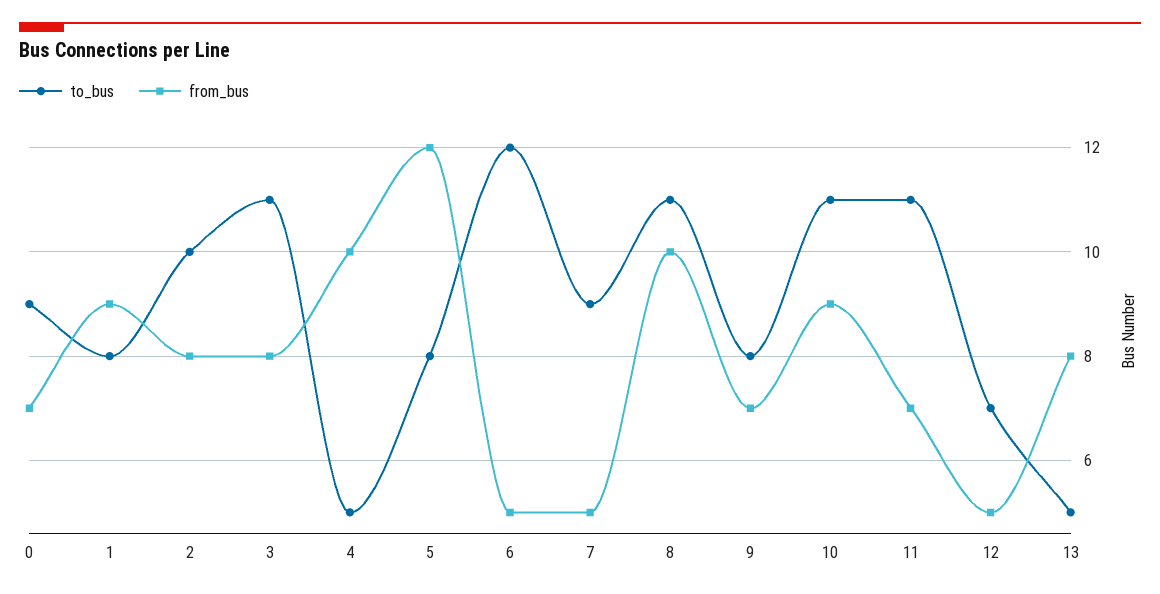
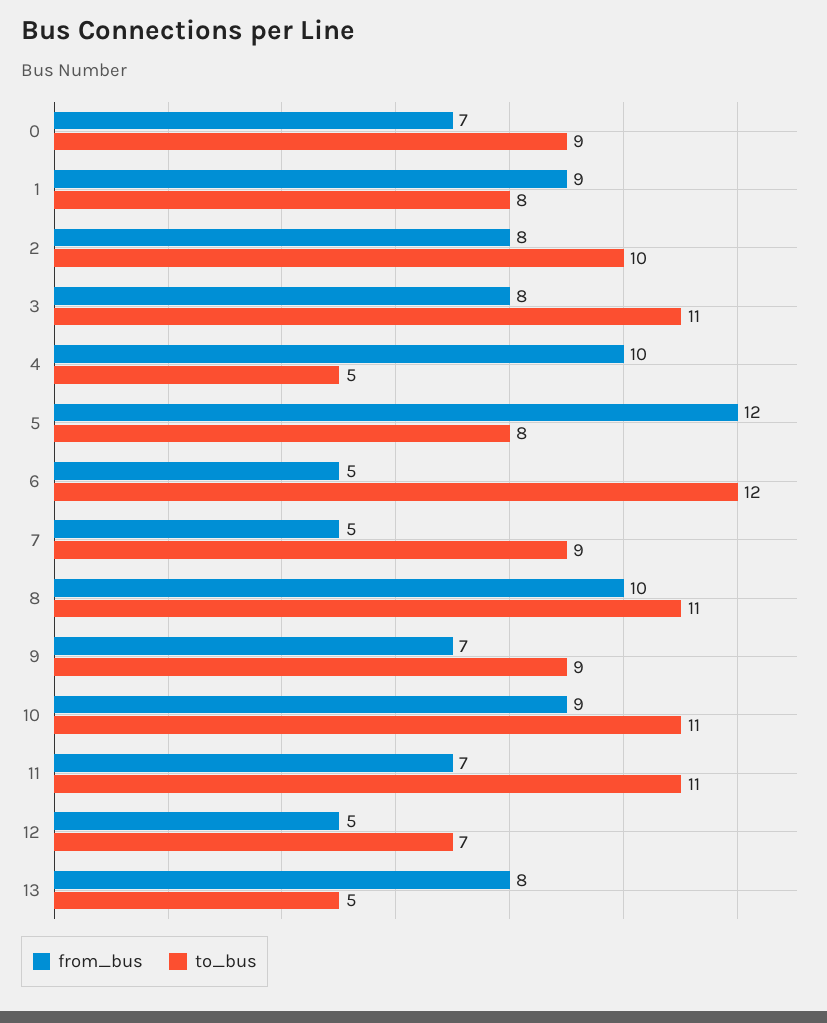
to_bus, 9: 8 -> 9

